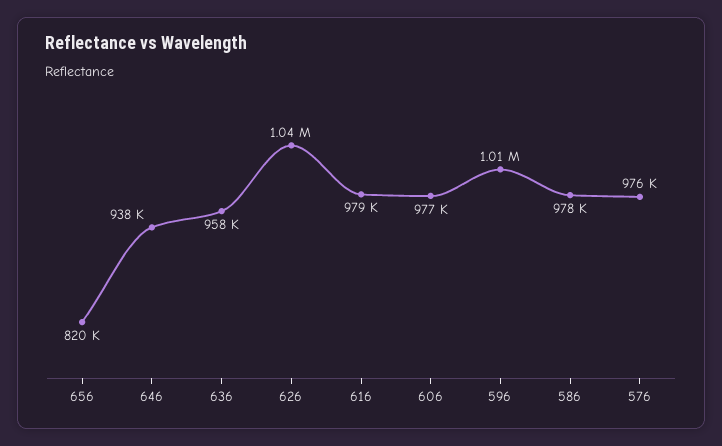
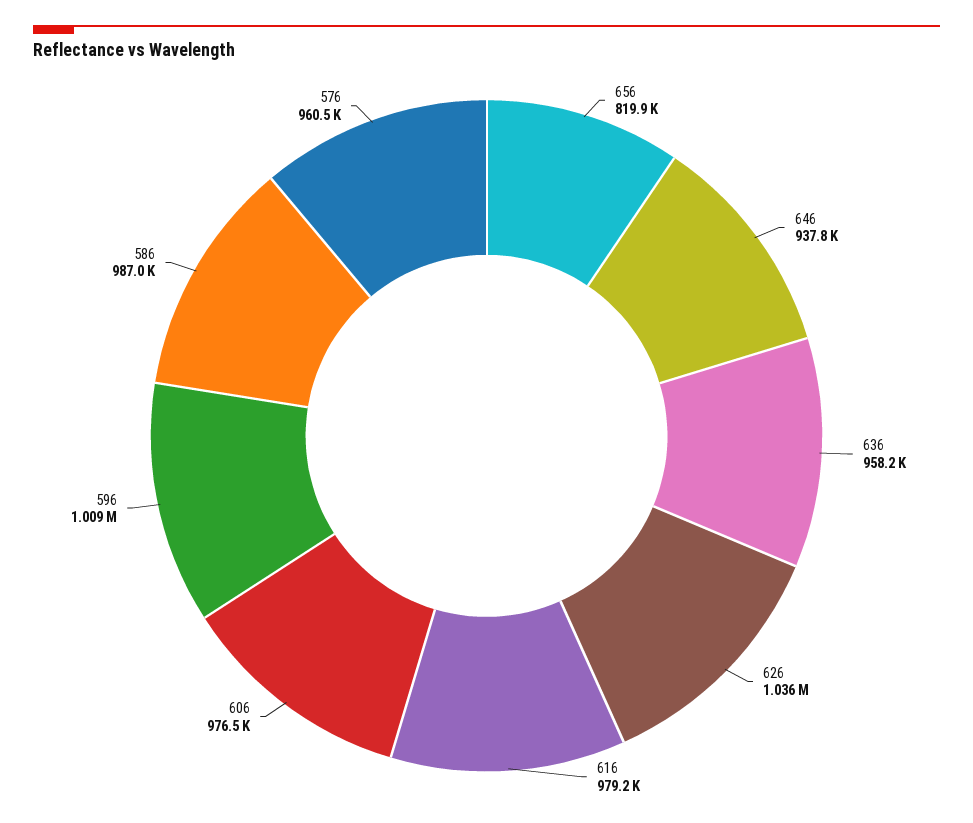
586: 978000 -> 987000
576: 976000 -> 960500

